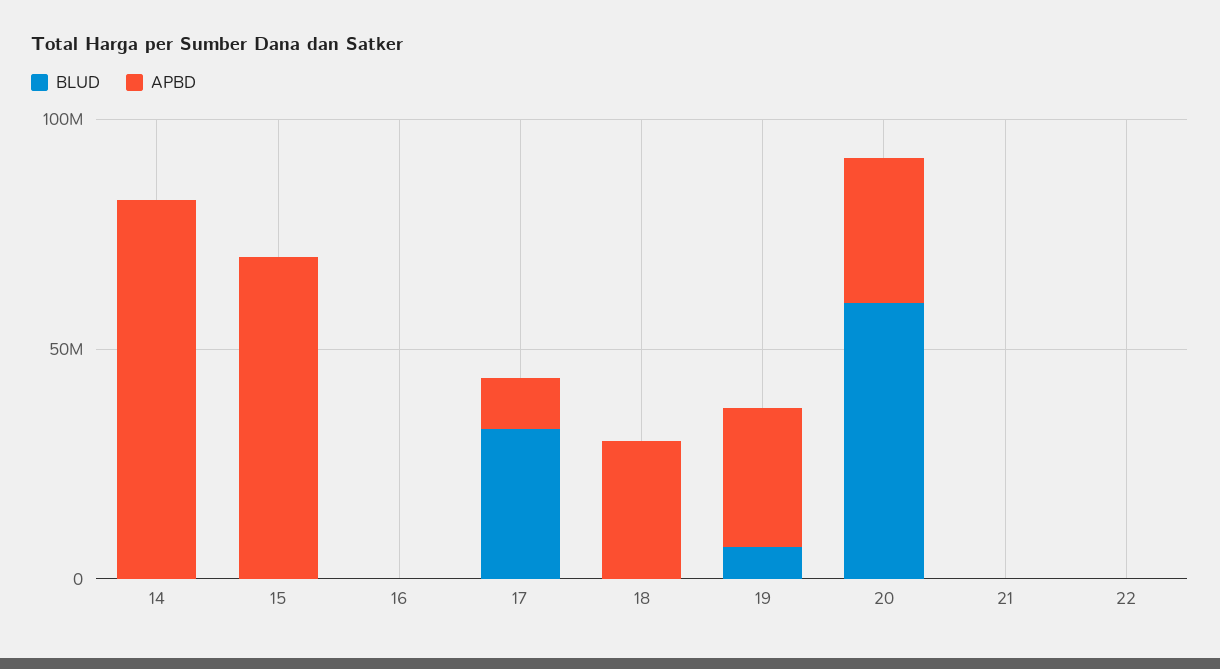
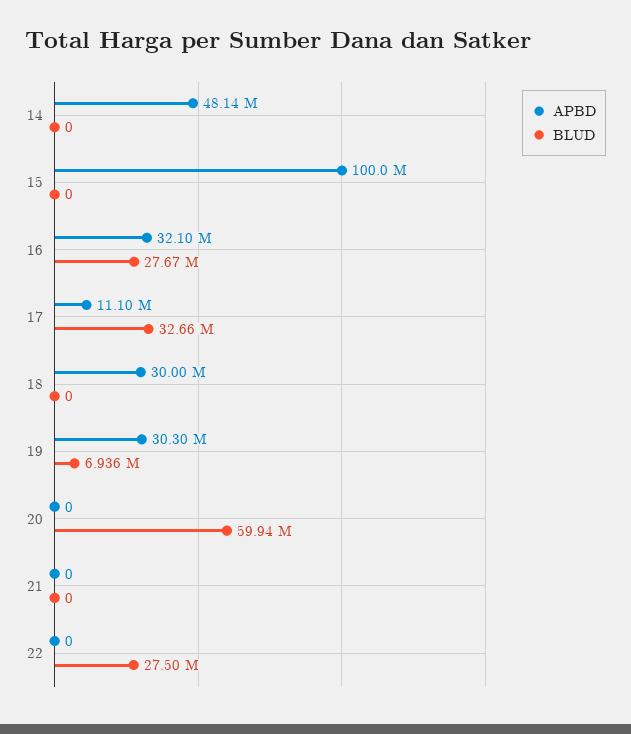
APBD, 14: 80000000 -> 48140000
APBD, 15: 70000000 -> 100000000
BLUD, 16: 0 -> 27670000
APBD, 16: 0 -> 32100000
APBD, 20: 30000000 -> 0
BLUD, 22: 0 -> 27500000

